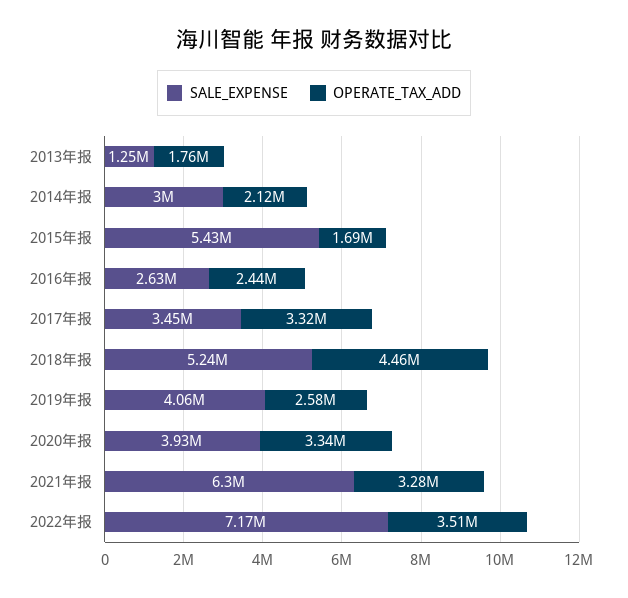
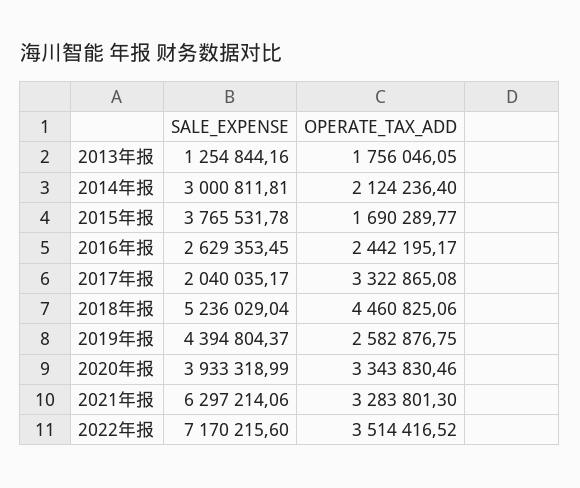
SALE_EXPENSE, 2015年报: 5430000 -> 3765531.78
SALE_EXPENSE, 2017年报: 3450000 -> 2040035.17
SALE_EXPENSE, 2019年报: 4060000 -> 4394804.37

